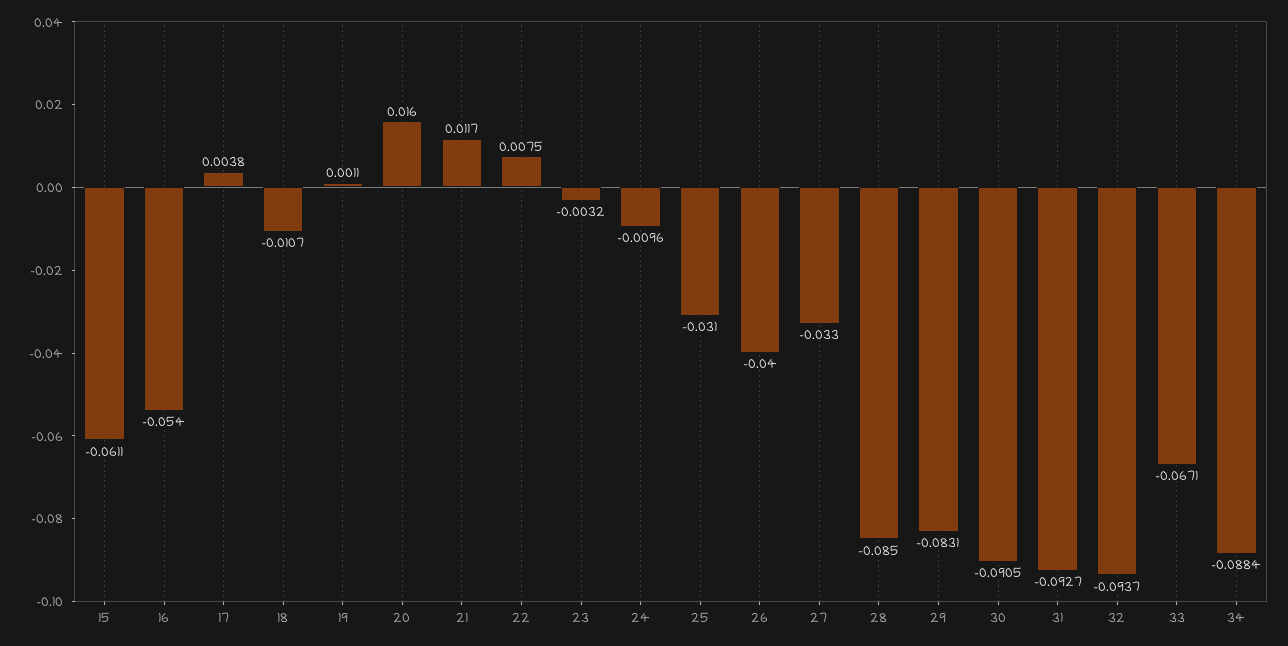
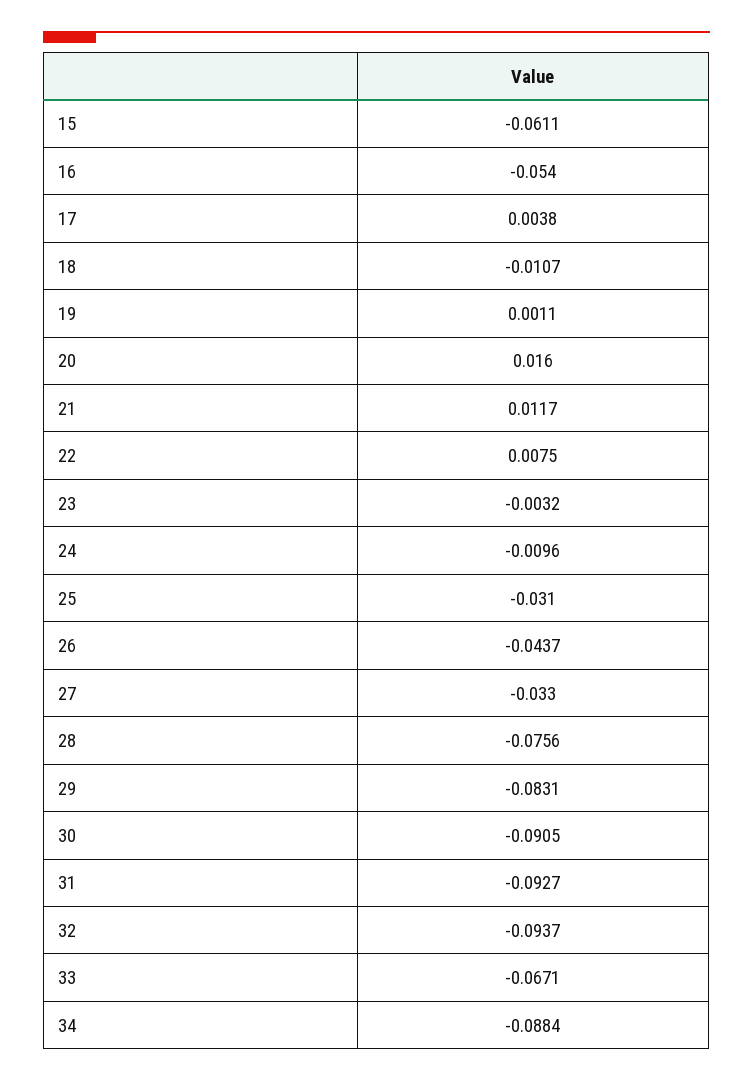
26: -0.04 -> -0.0437
28: -0.085 -> -0.0756

